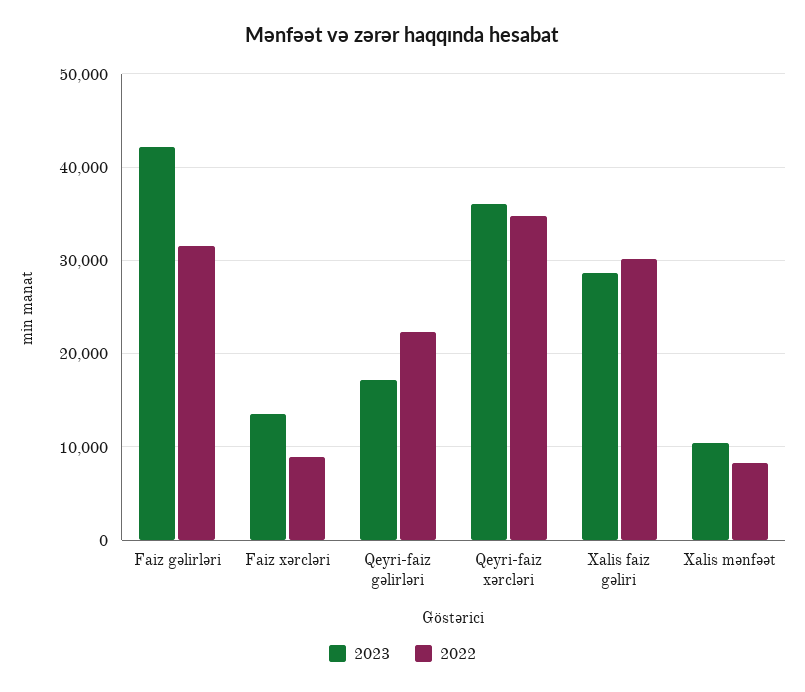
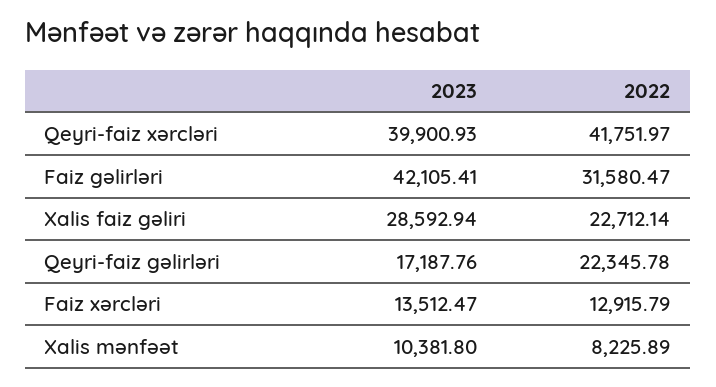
2022, Faiz xərcləri: 9000 -> 12915.79
2023, Qeyri-faiz xərcləri: 36000 -> 39900.93
2022, Qeyri-faiz xərcləri: 35000 -> 41751.97
2022, Xalis faiz gəliri: 30000 -> 22712.14

